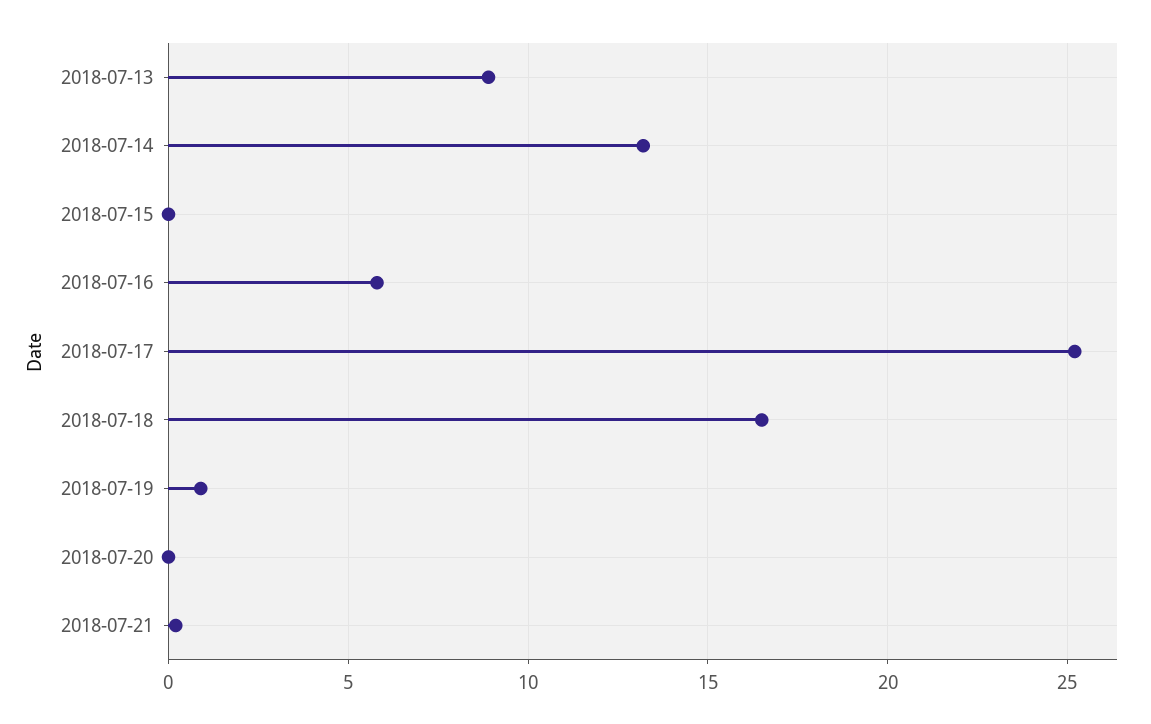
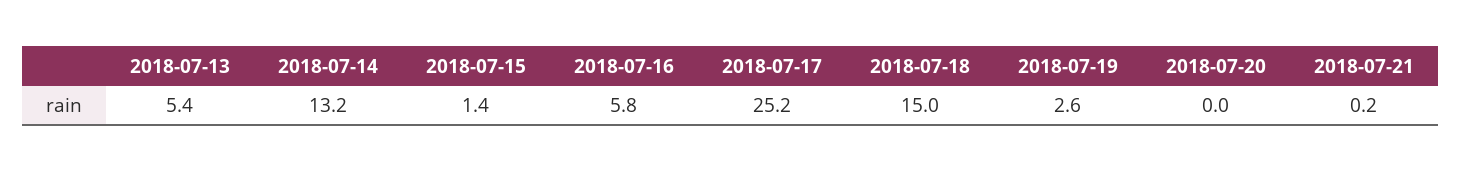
2018-07-13: 9 -> 5.4
2018-07-15: 0 -> 1.4
2018-07-18: 16.5 -> 15
2018-07-19: 1 -> 2.6

